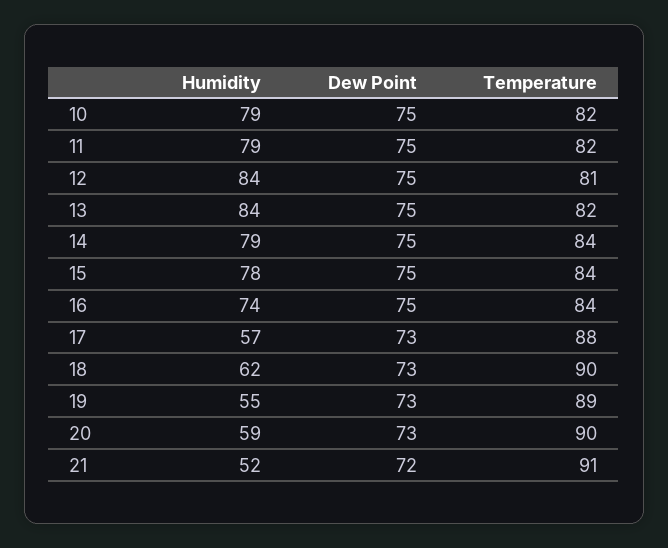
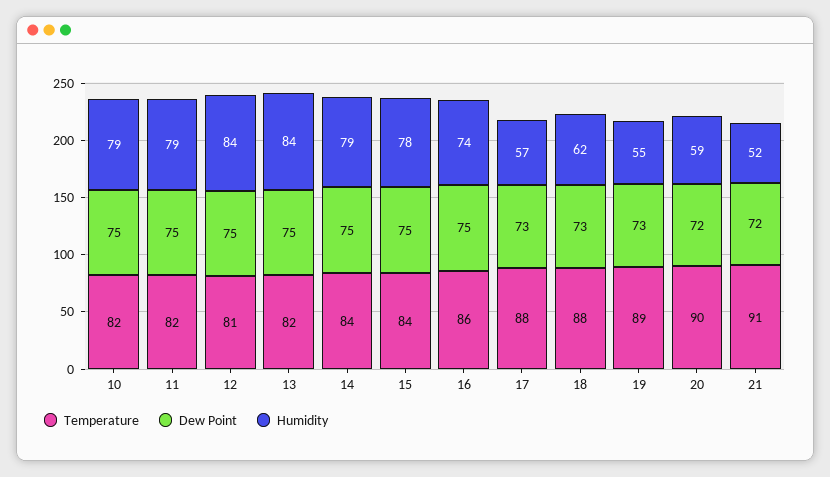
Temperature, 16: 84 -> 86
Temperature, 18: 90 -> 88
Dew Point, 20: 73 -> 72

